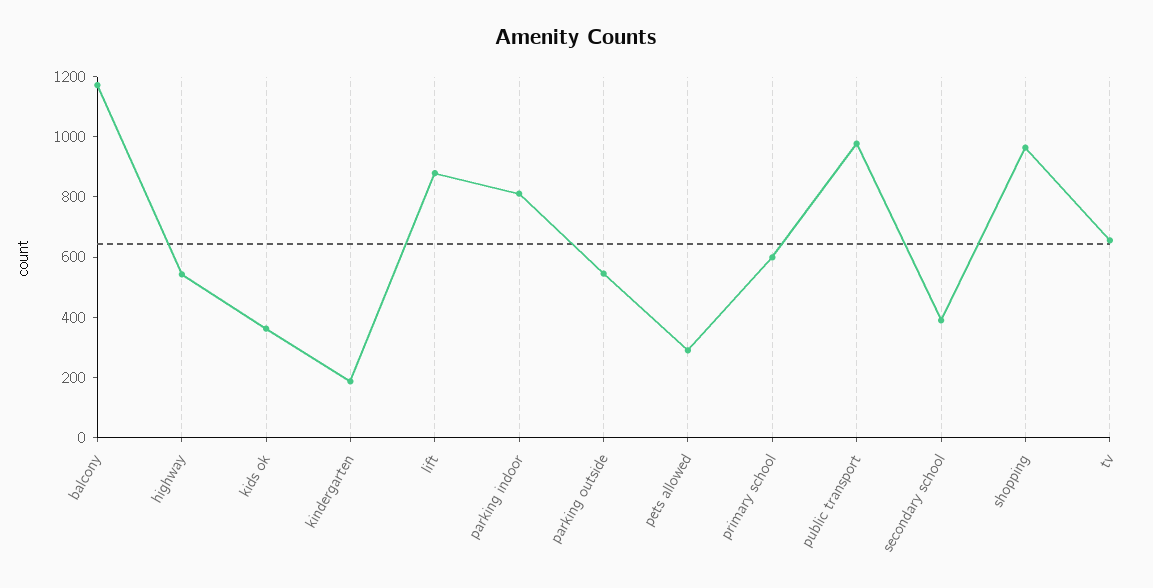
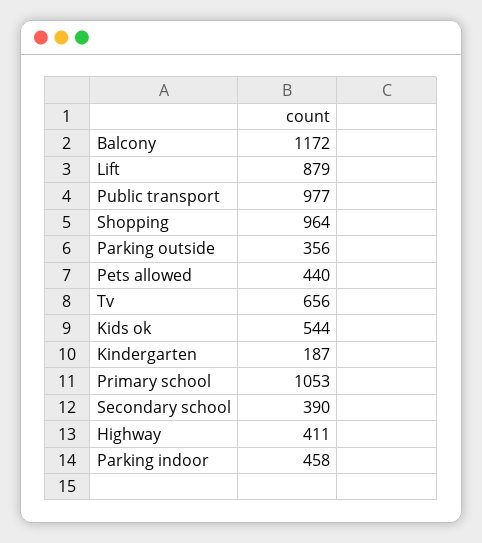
highway: 550 -> 411
kids ok: 350 -> 544
parking indoor: 800 -> 458
parking outside: 550 -> 356
pets allowed: 300 -> 440
primary school: 600 -> 1053

